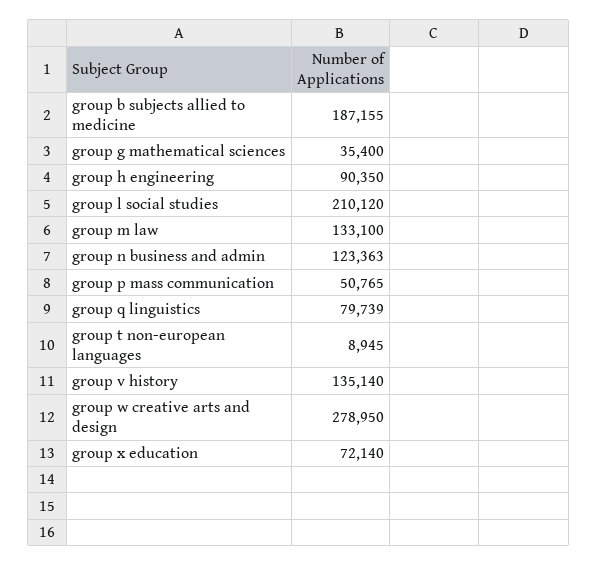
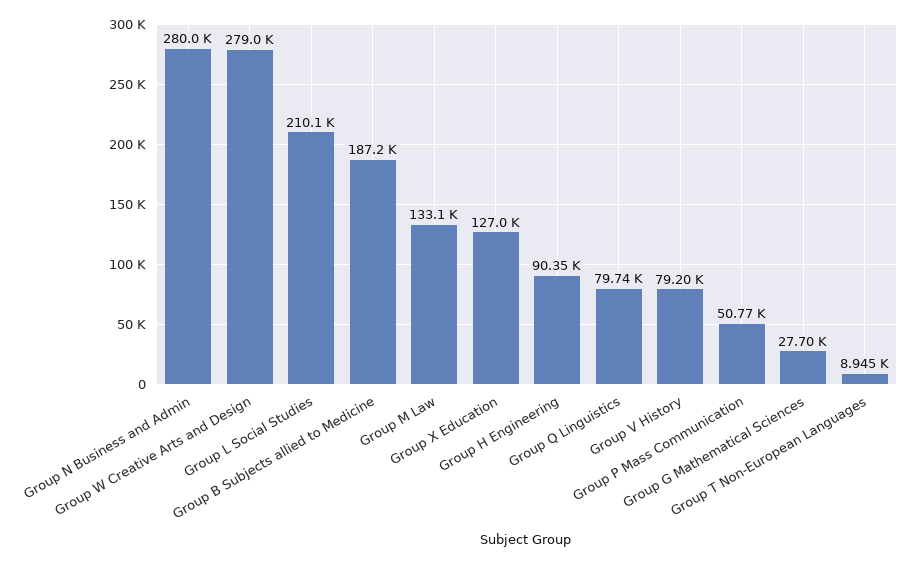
group g mathematical sciences: 35400 -> 27700
group n business and admin: 123363 -> 280000
group v history: 135140 -> 79200
group x education: 72140 -> 127000

